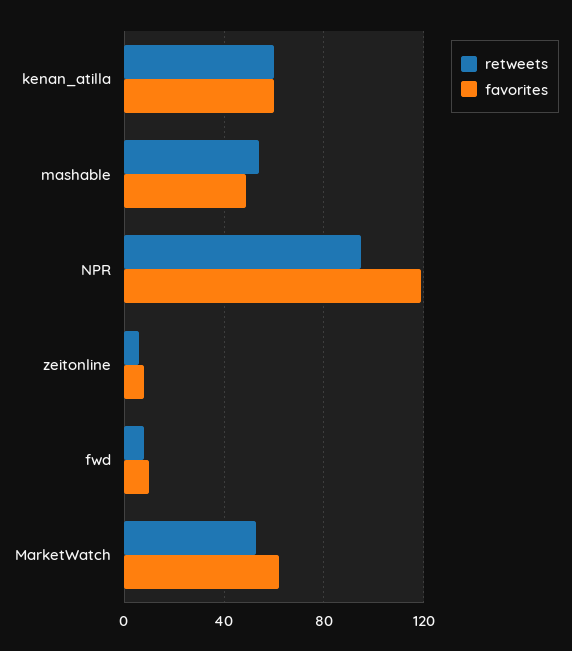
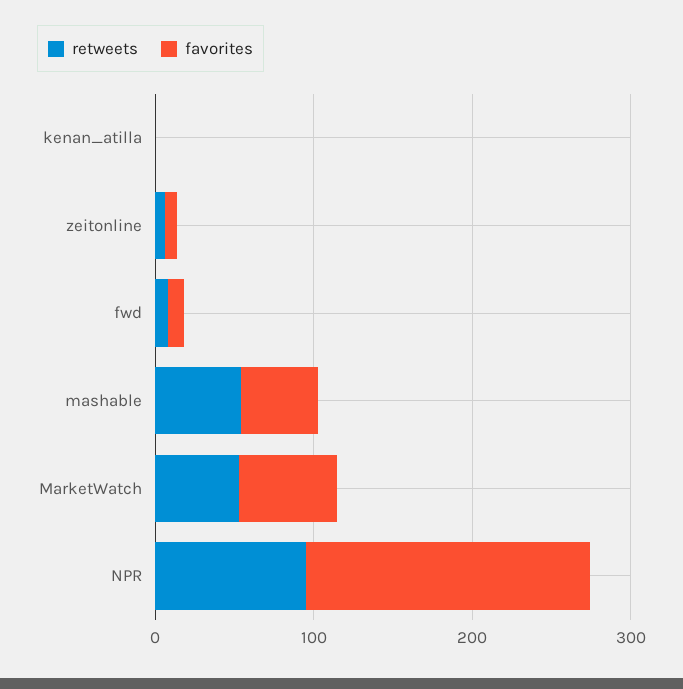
retweets, kenan_atilla: 60 -> 0
favorites, kenan_atilla: 60 -> 0
favorites, NPR: 120 -> 180

